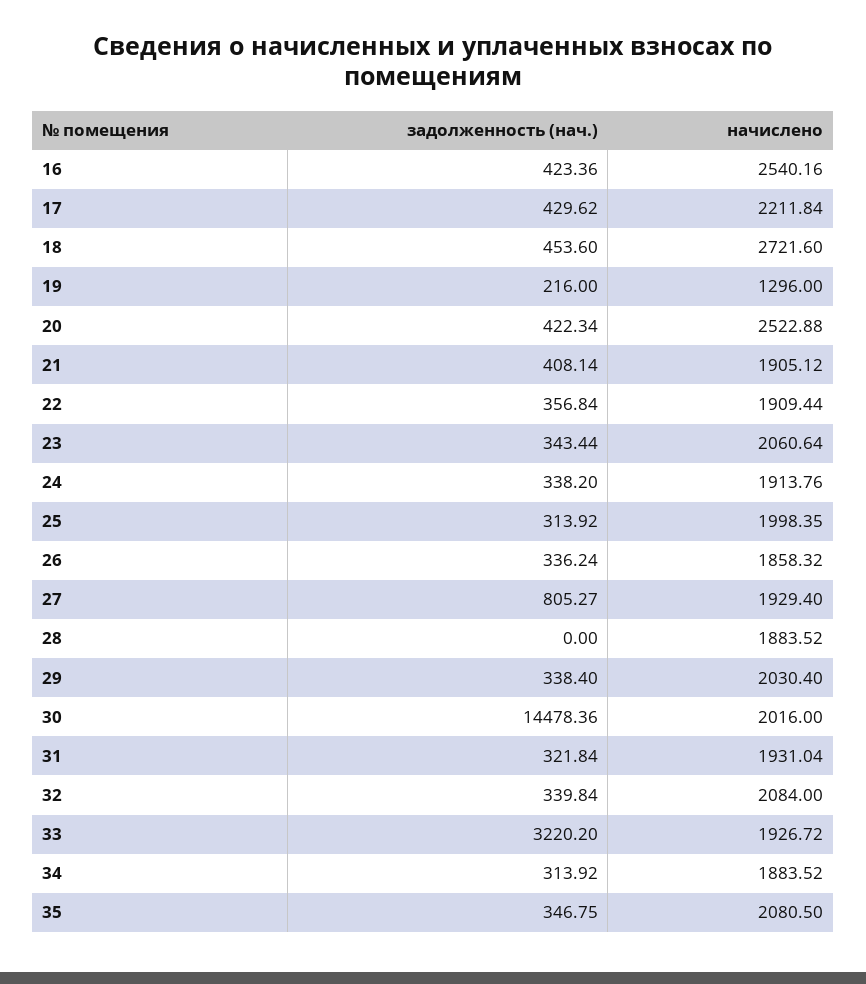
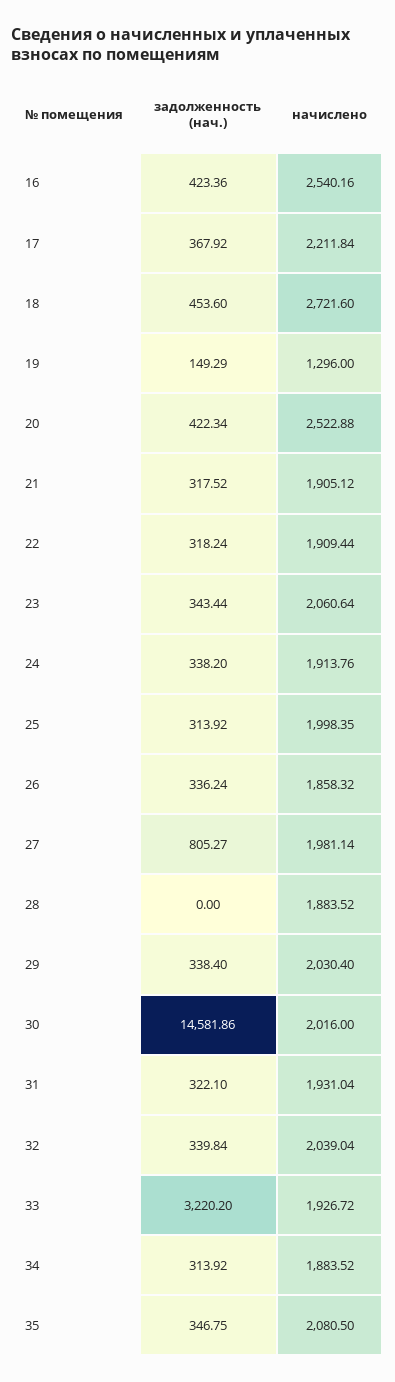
задолженность (нач.), 17: 429.62 -> 367.92
задолженность (нач.), 19: 216 -> 149.29
задолженность (нач.), 21: 408.14 -> 317.52
задолженность (нач.), 22: 356.84 -> 318.24
начислено, 27: 1929.4 -> 1981.14
задолженность (нач.), 30: 14478.36 -> 14581.86
задолженность (нач.), 31: 321.84 -> 322.1
начислено, 32: 2084 -> 2039.04

